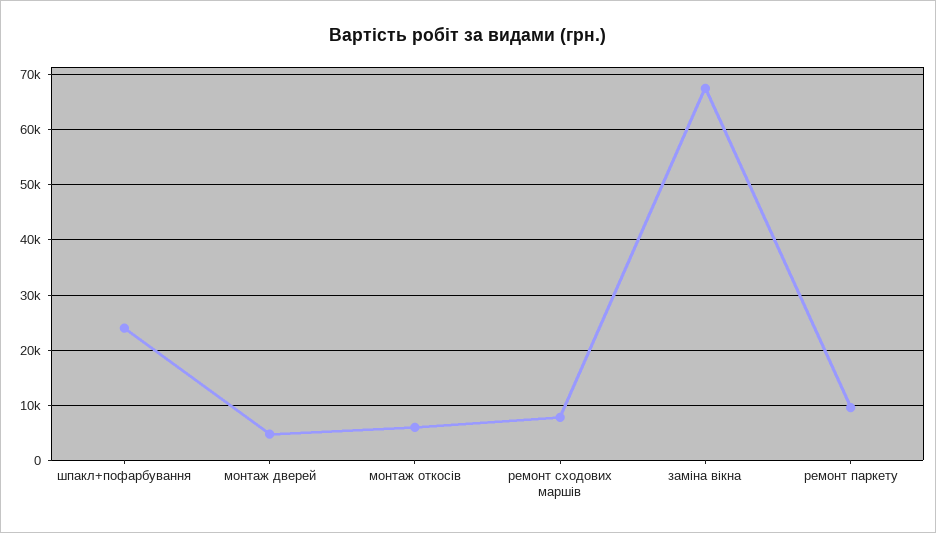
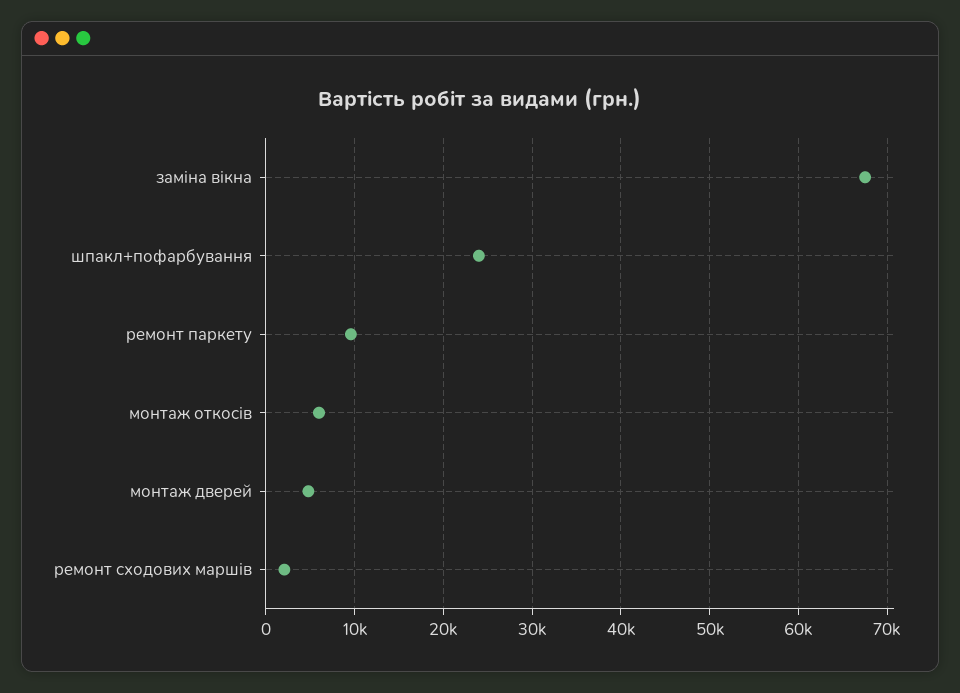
ремонт сходових маршів: 8000 -> 2000

